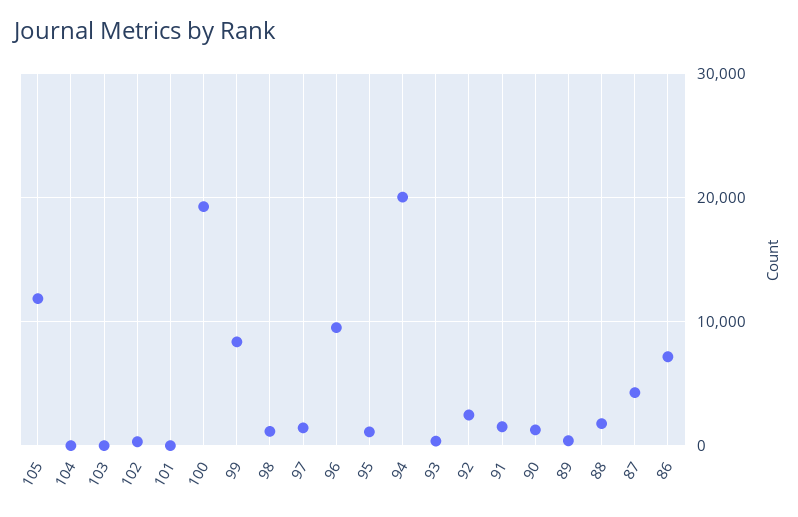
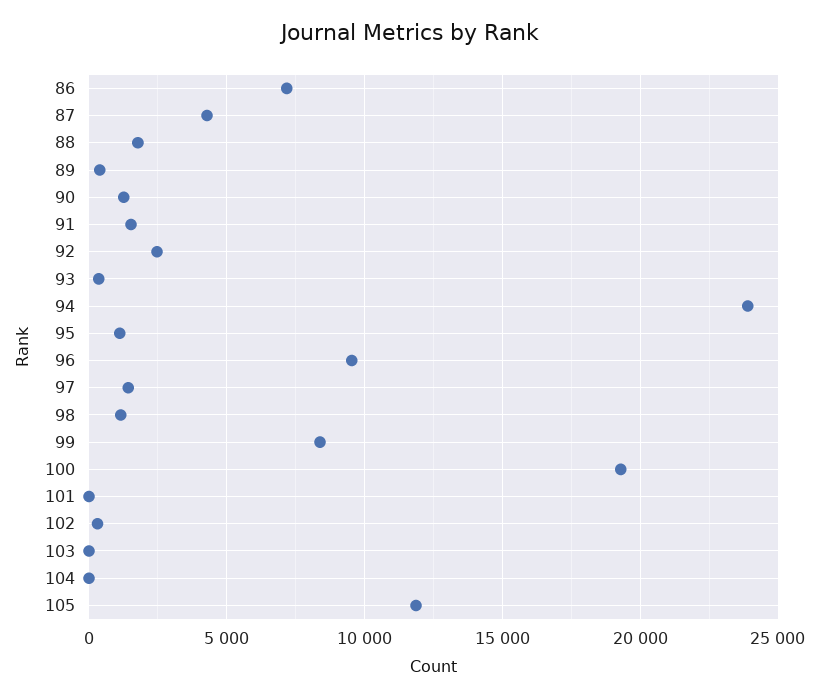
94: 20000 -> 24000

